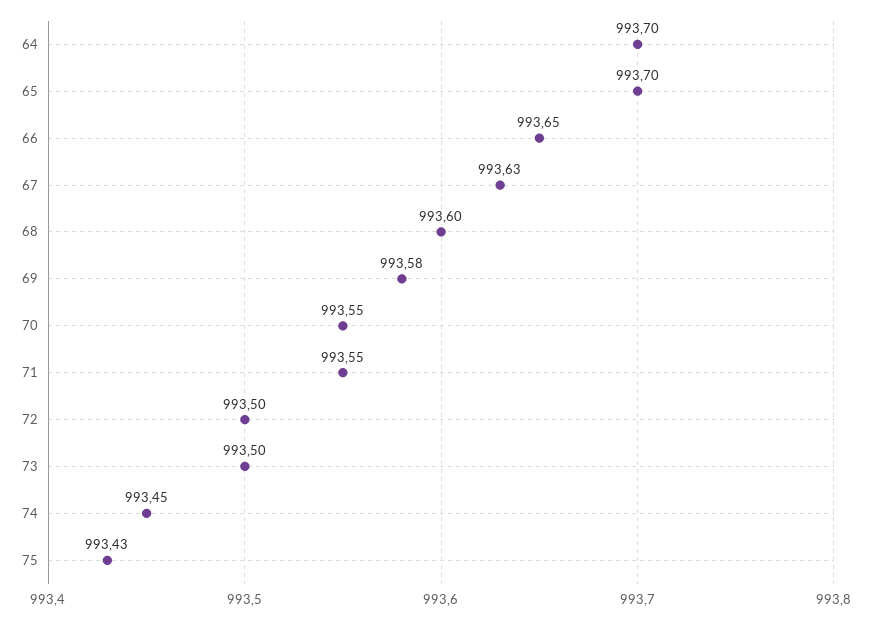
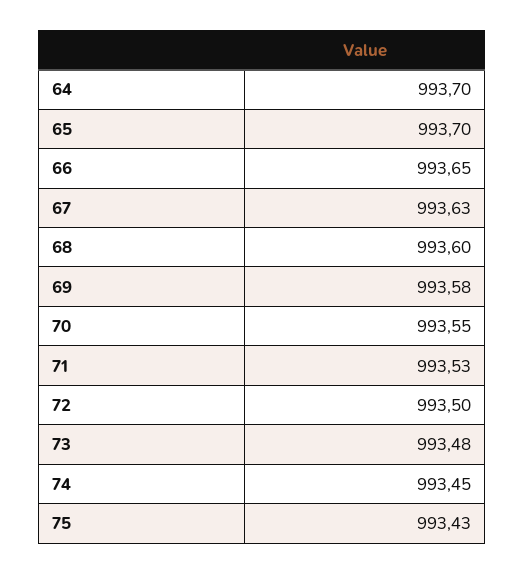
71: 993.55 -> 993.53
73: 993.5 -> 993.48

